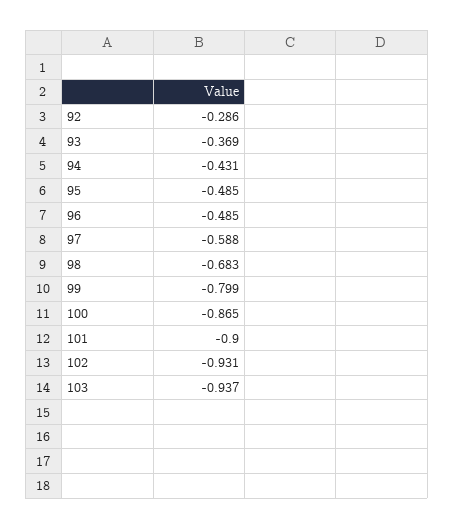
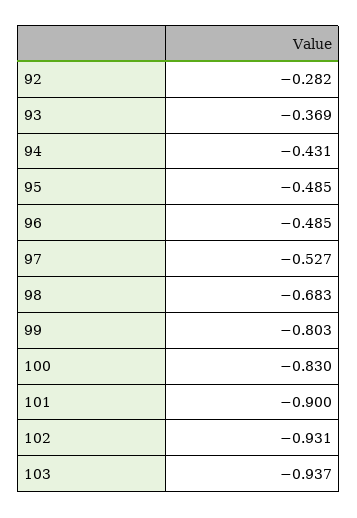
92: -0.286 -> -0.282
97: -0.588 -> -0.527
99: -0.799 -> -0.803
100: -0.865 -> -0.83

